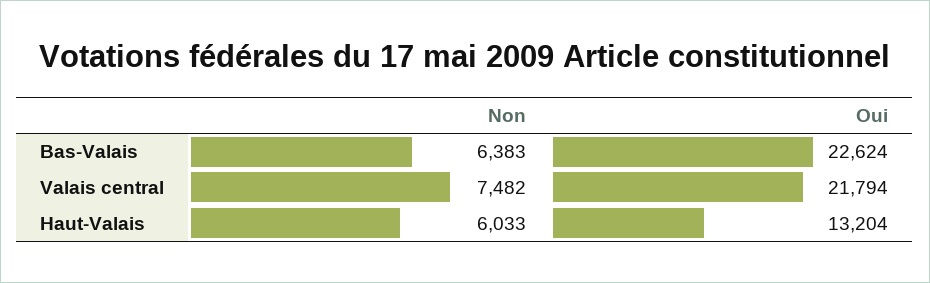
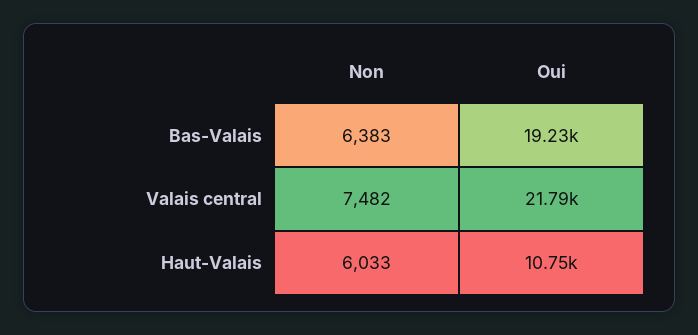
Oui, Bas-Valais: 22624 -> 19230
Oui, Haut-Valais: 13204 -> 10750

